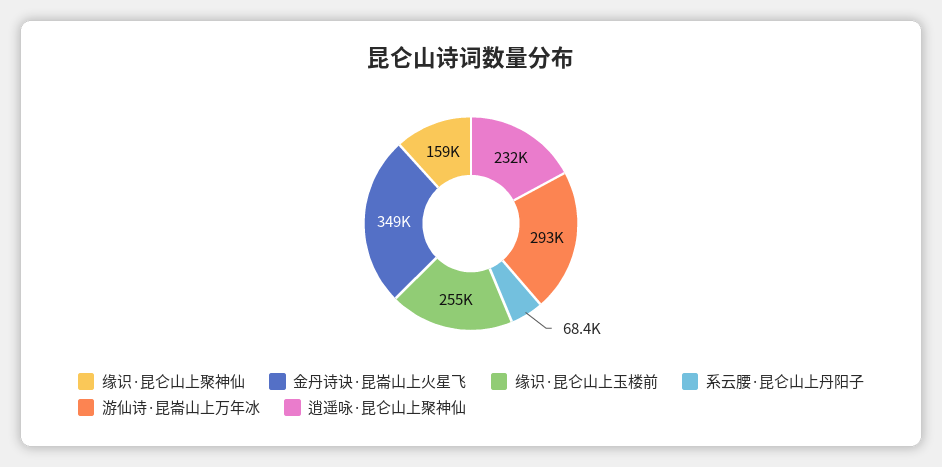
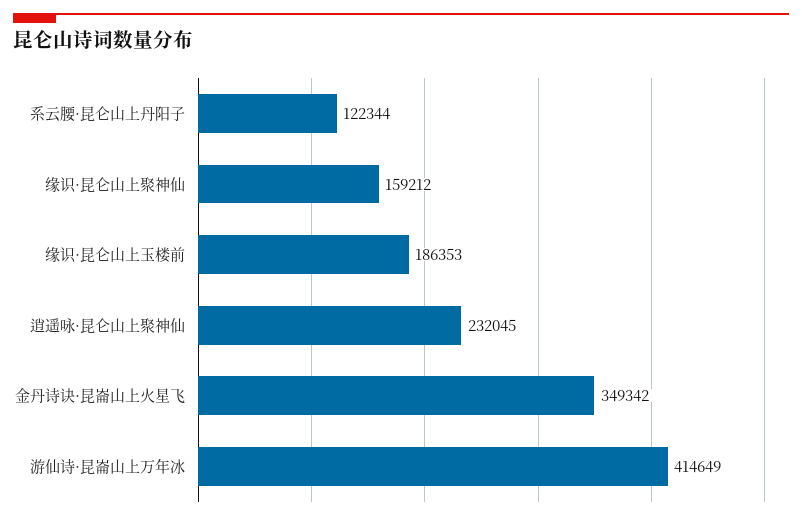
缘识·昆仑山上玉楼前: 255000 -> 186353
系云腰·昆仑山上丹阳子: 68400 -> 122344
游仙诗·昆崙山上万年冰: 293000 -> 414649

